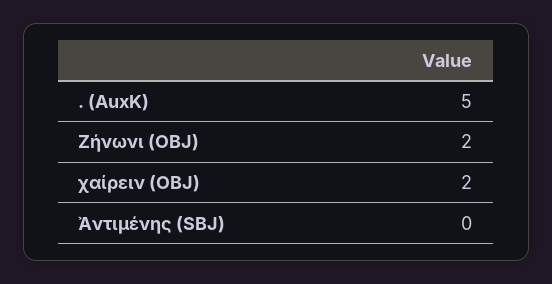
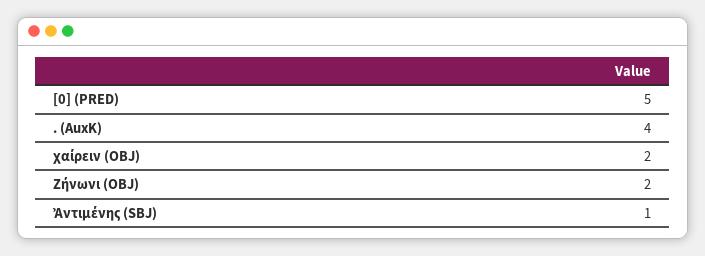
. (AuxK): 5 -> 4
Ἀντιμένης (SBJ): 0 -> 1
[0] (PRED): none -> 5

